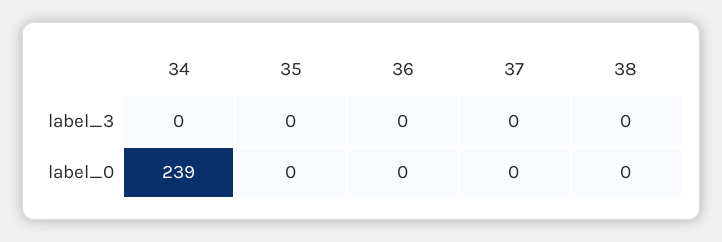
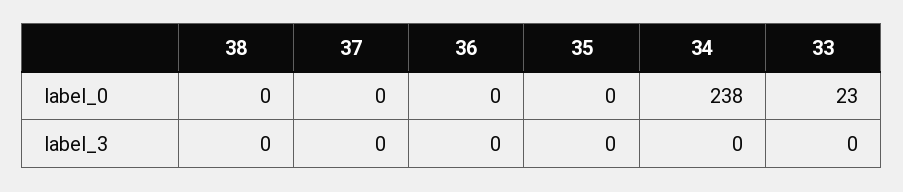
34, label_0: 239 -> 238
33, label_0: none -> 23
33, label_3: none -> 0

